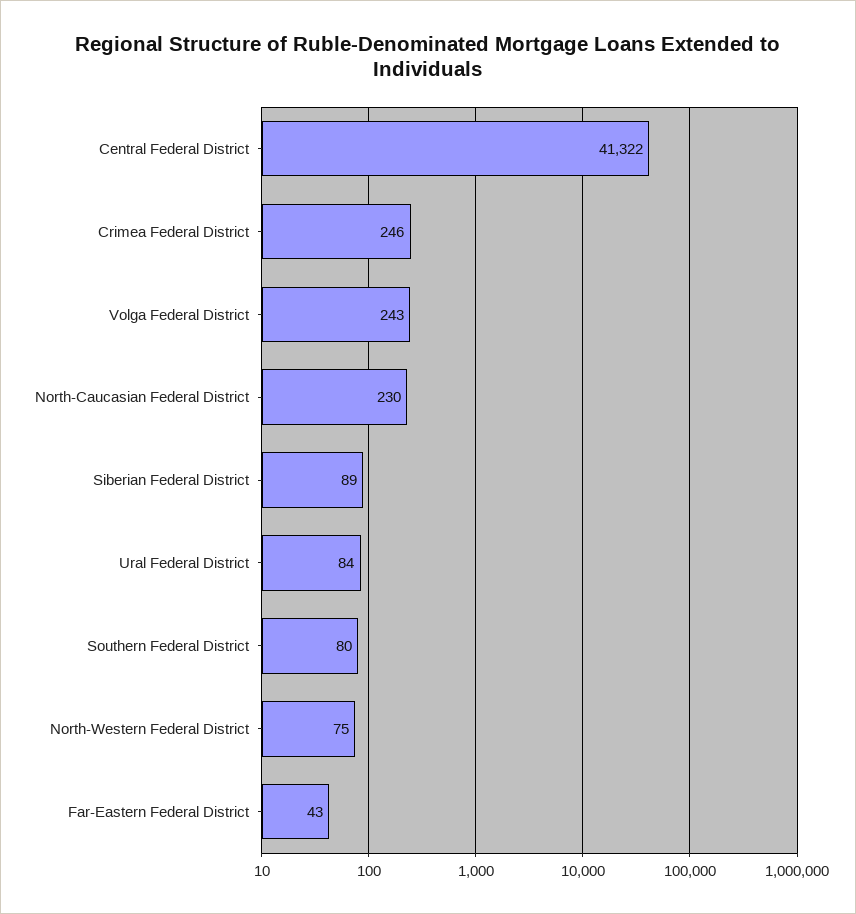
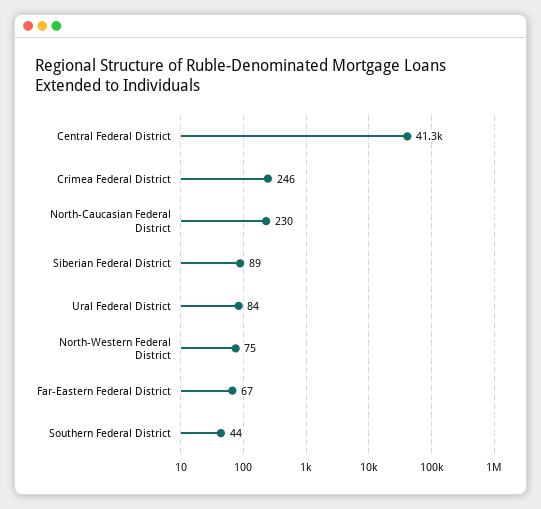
Volga Federal District: 243 -> none
Southern Federal District: 80 -> 44
Far-Eastern Federal District: 43 -> 67

